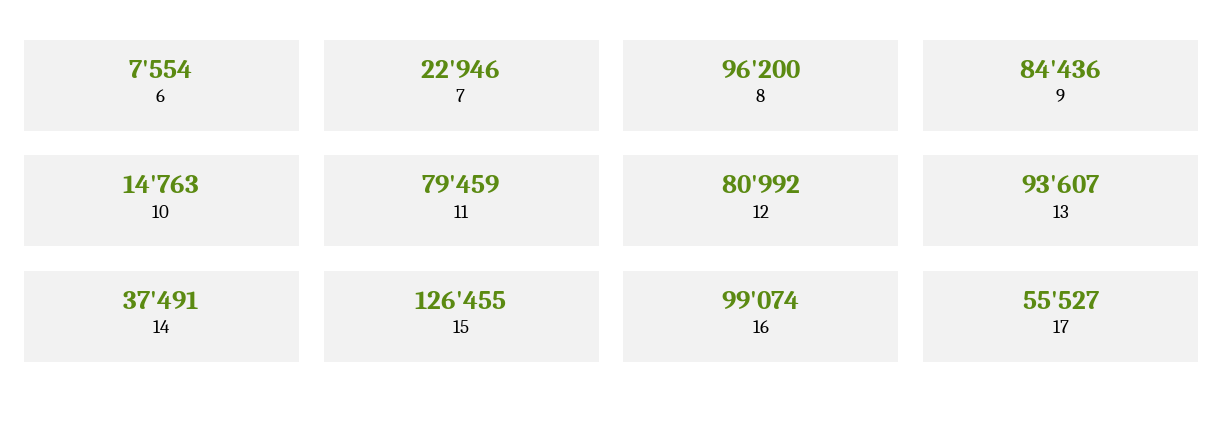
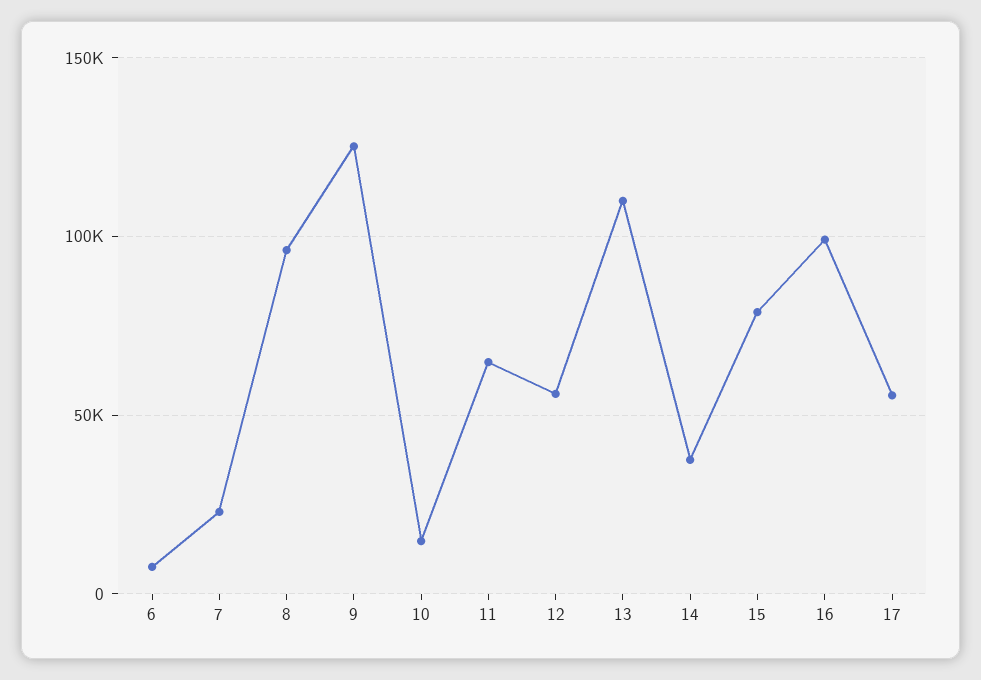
9: 84436 -> 125000
11: 79459 -> 65000
12: 80992 -> 55000
13: 93607 -> 110000
15: 126455 -> 80000

